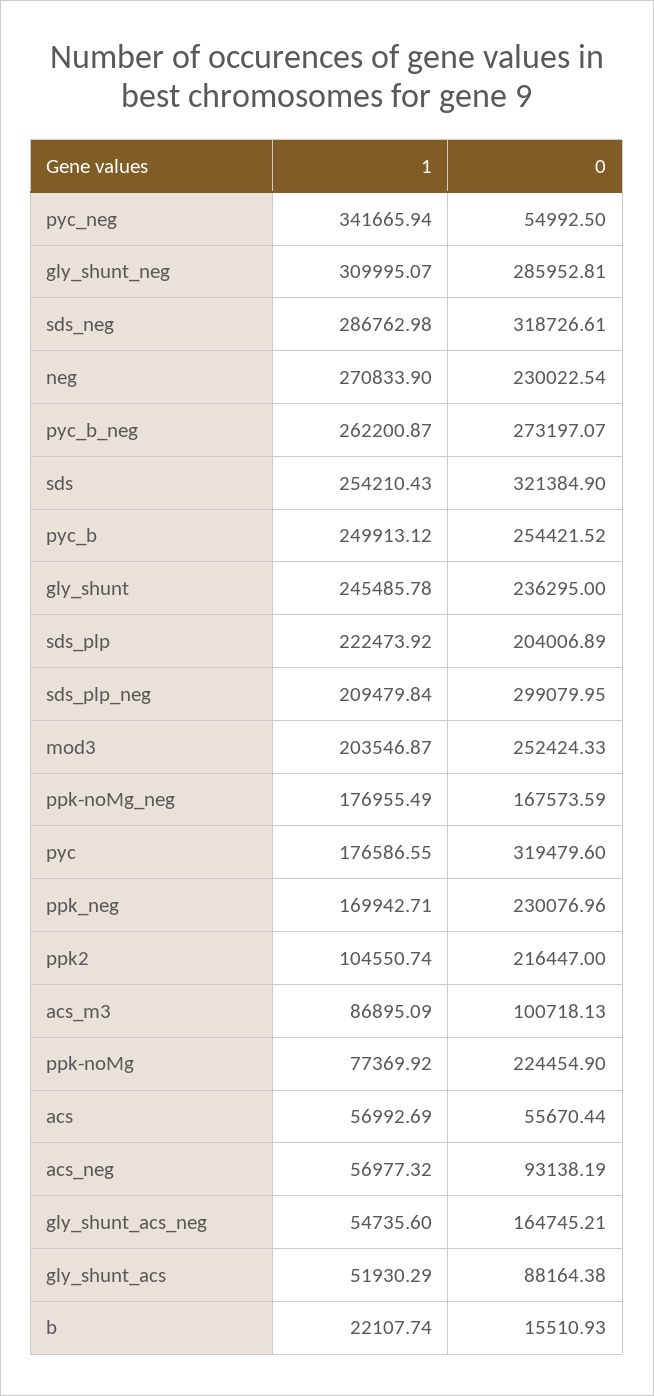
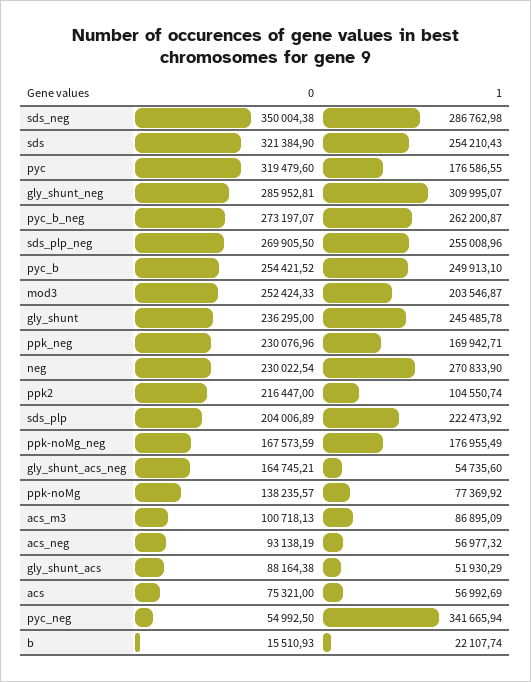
0, sds_neg: 318726.61 -> 350004.38
1, pyc_b: 249913.12 -> 249913.1
1, sds_plp_neg: 209479.84 -> 255008.96
0, sds_plp_neg: 299079.95 -> 269905.5
0, ppk-noMg: 224454.9 -> 138235.57
0, acs: 55670.44 -> 75321

